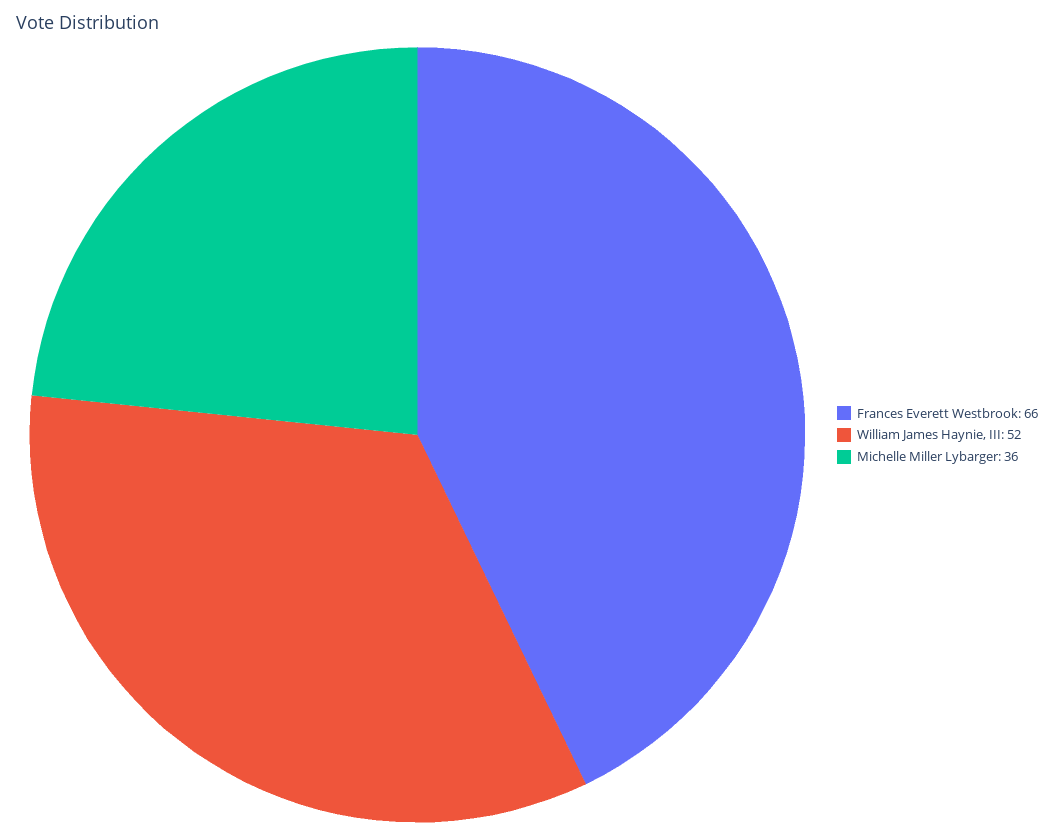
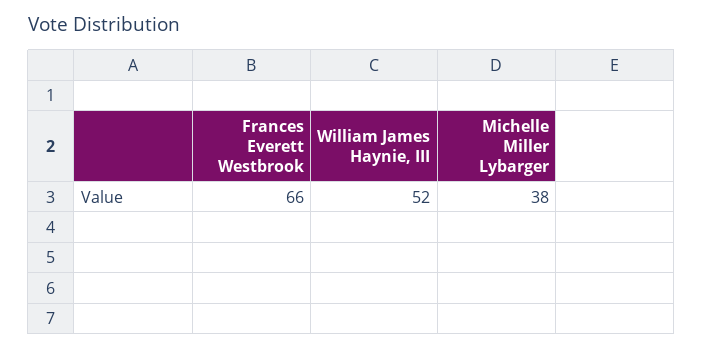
Michelle Miller Lybarger: 36 -> 38

